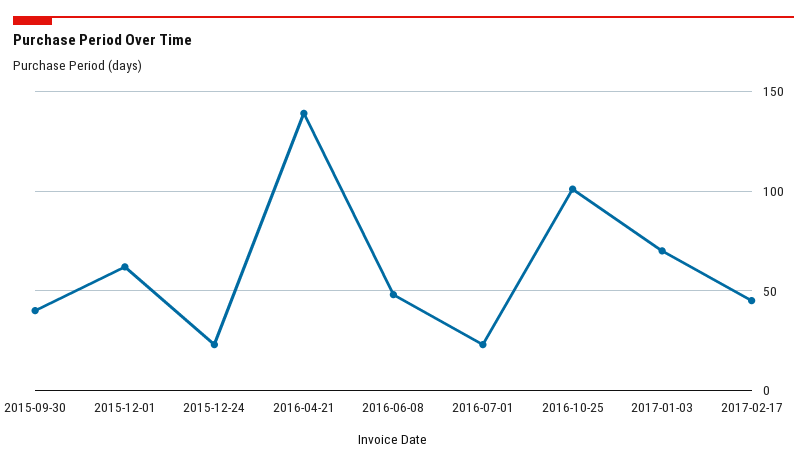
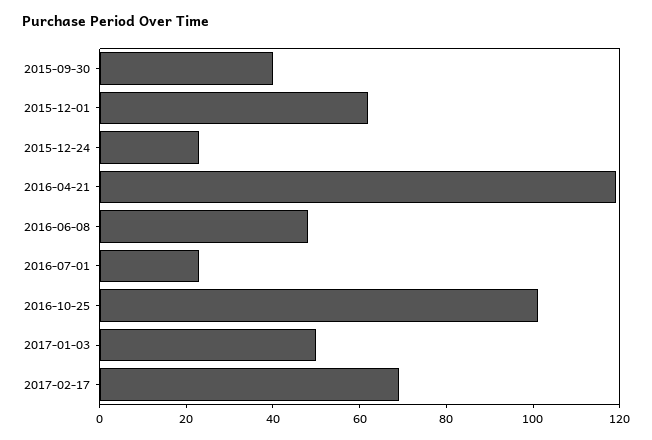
2016-04-21: 140 -> 120
2017-01-03: 70 -> 50
2017-02-17: 45 -> 70

